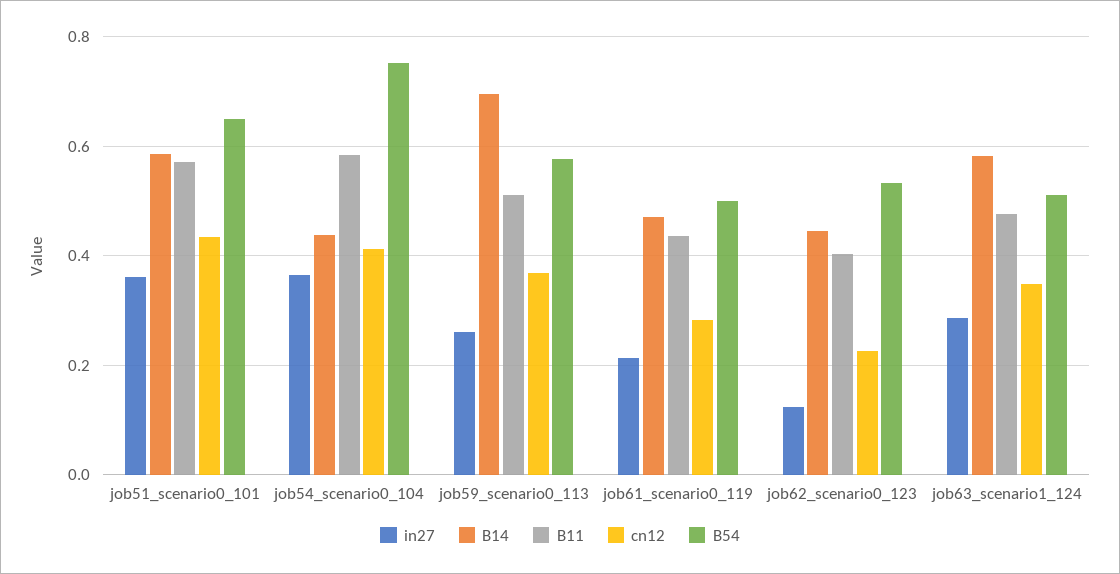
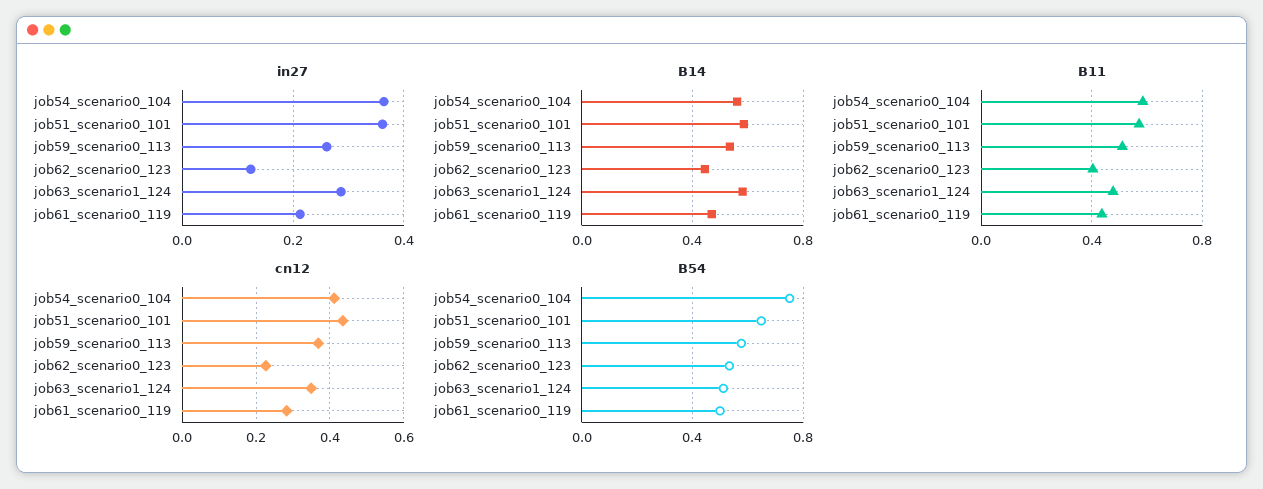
B14, job54_scenario0_104: 0.44 -> 0.55
B14, job59_scenario0_113: 0.7 -> 0.55

